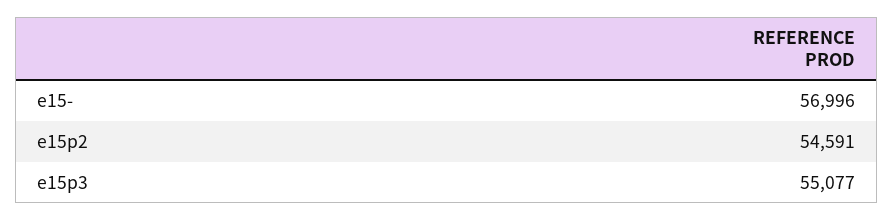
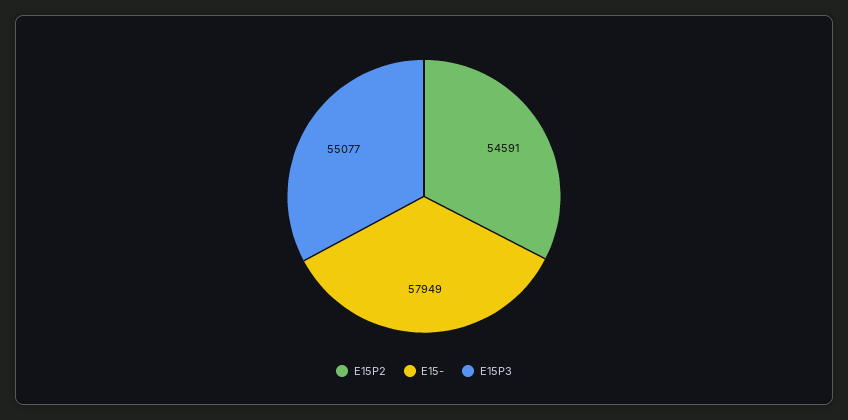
e15-: 56996 -> 57949

